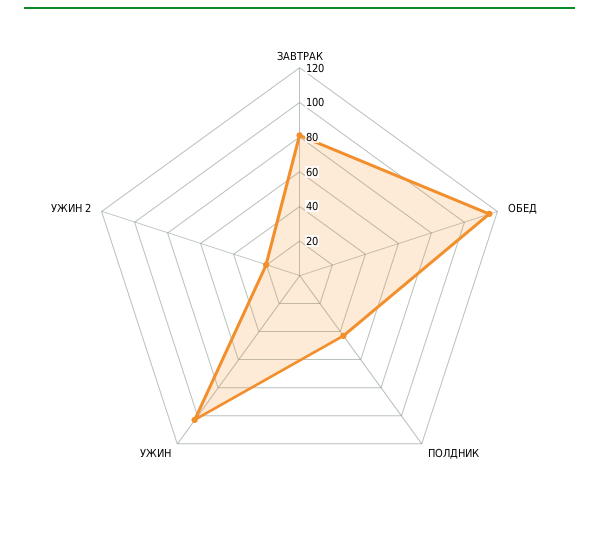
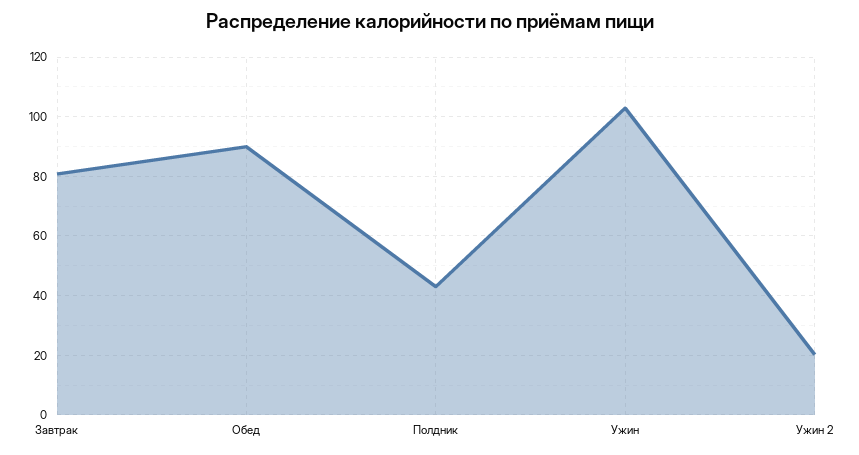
ОБЕД: 115 -> 90

